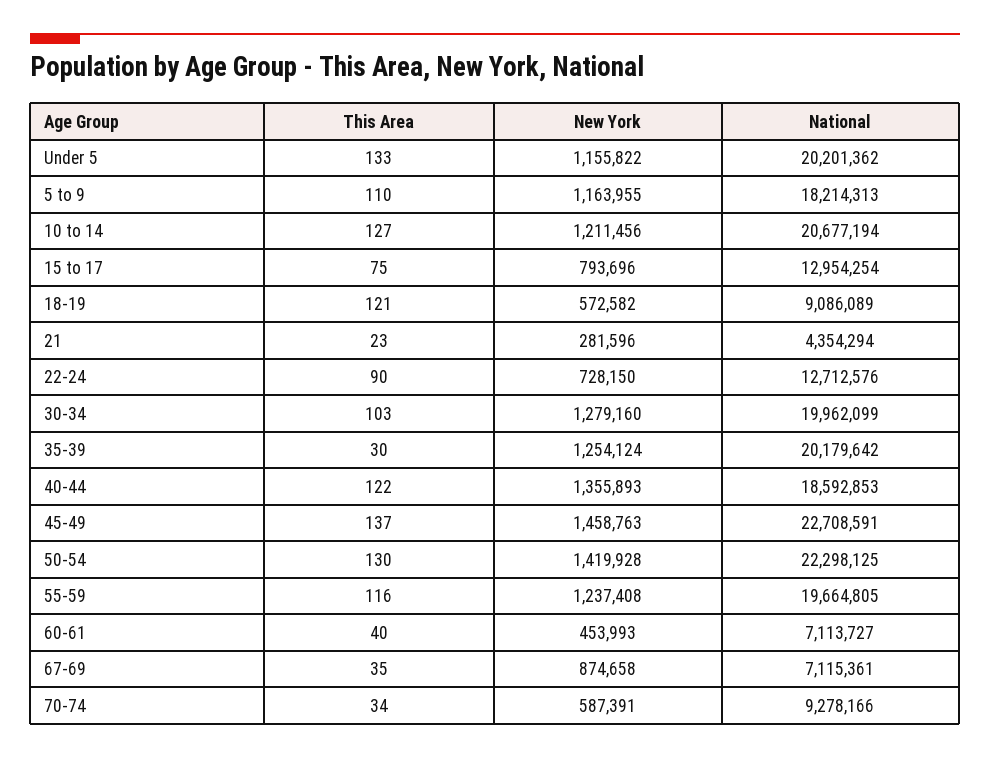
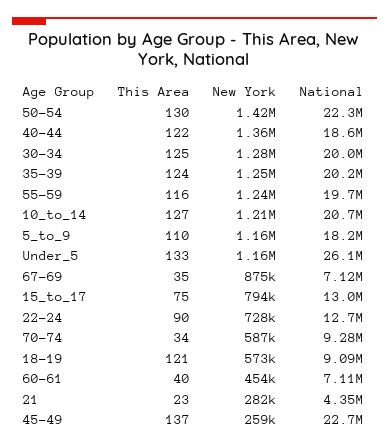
National, Under 5: 20201362 -> 26100000
This Area, 30-34: 103 -> 125
This Area, 35-39: 30 -> 124
New York, 45-49: 1458763 -> 259000

